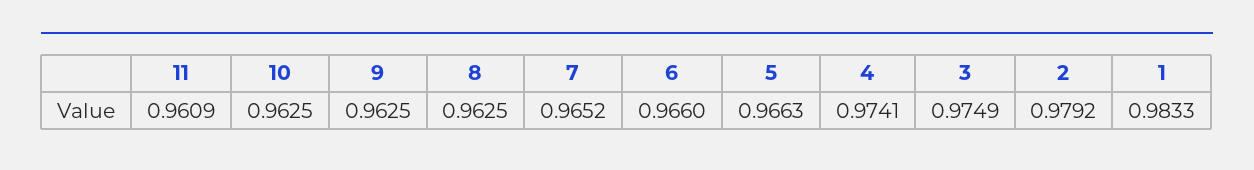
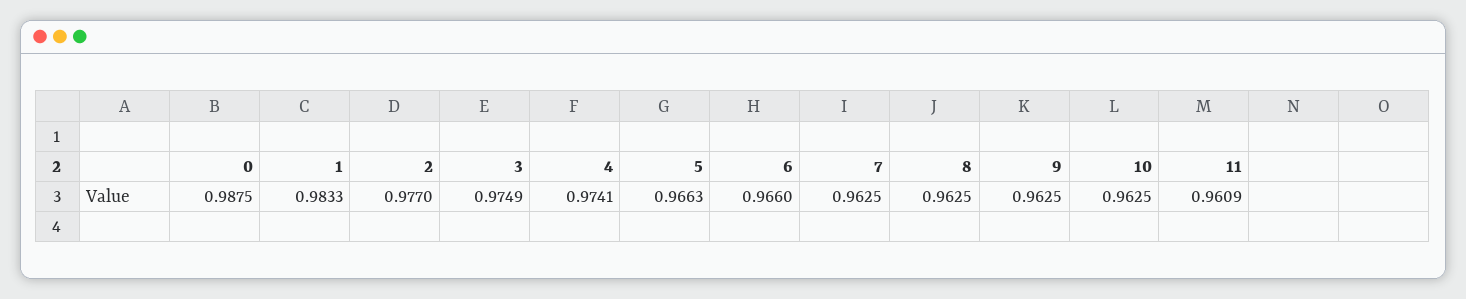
7: 0.9652 -> 0.9625
2: 0.9792 -> 0.977
0: none -> 0.9875

